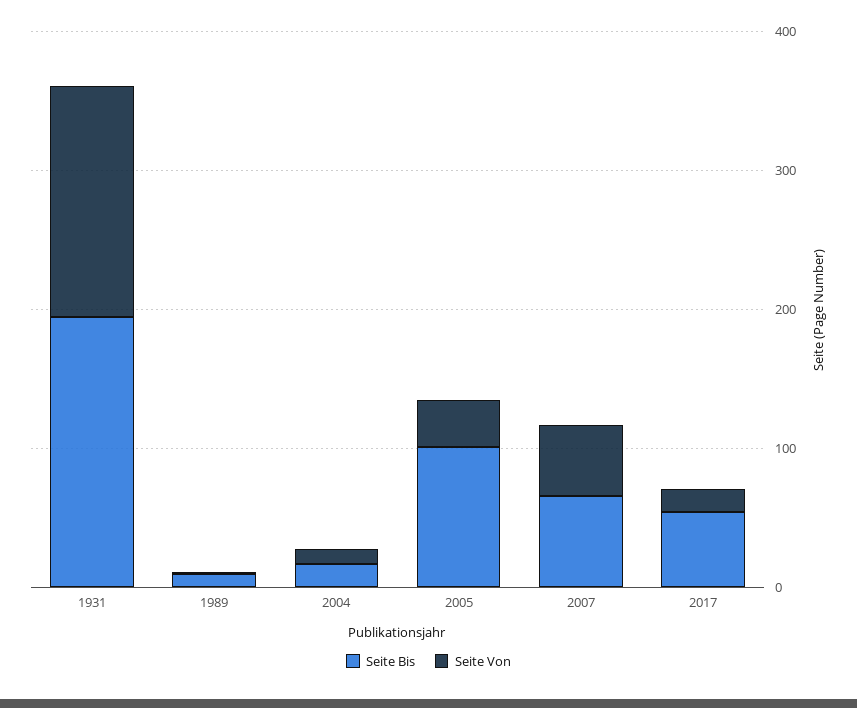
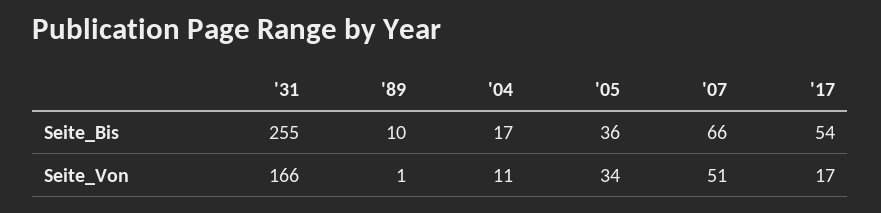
Seite Bis, 1931: 200 -> 255
Seite Bis, 2005: 100 -> 36

